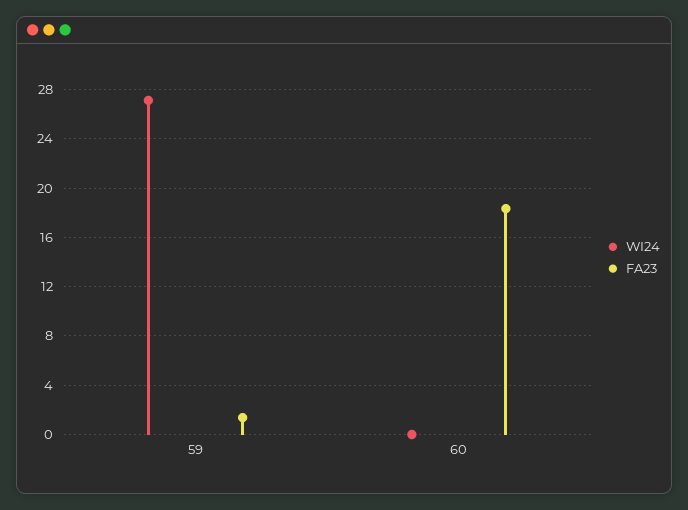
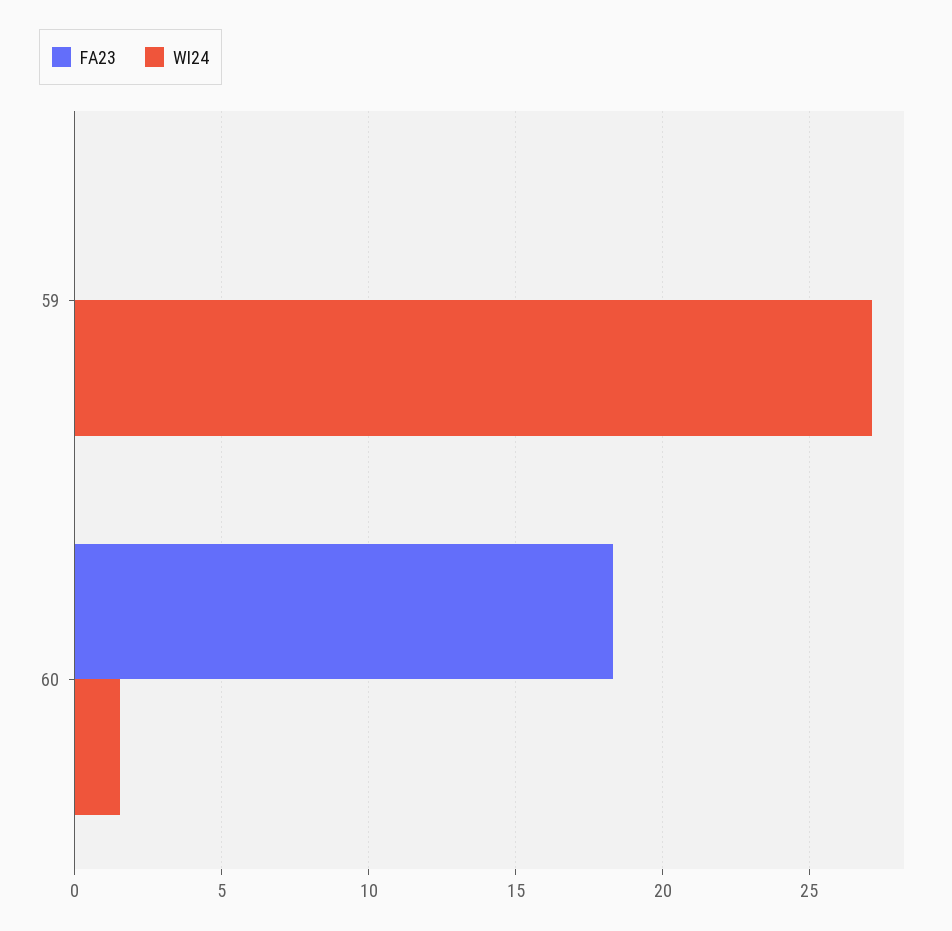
FA23, 59: 1.5 -> 0
WI24, 60: 0 -> 1.5

